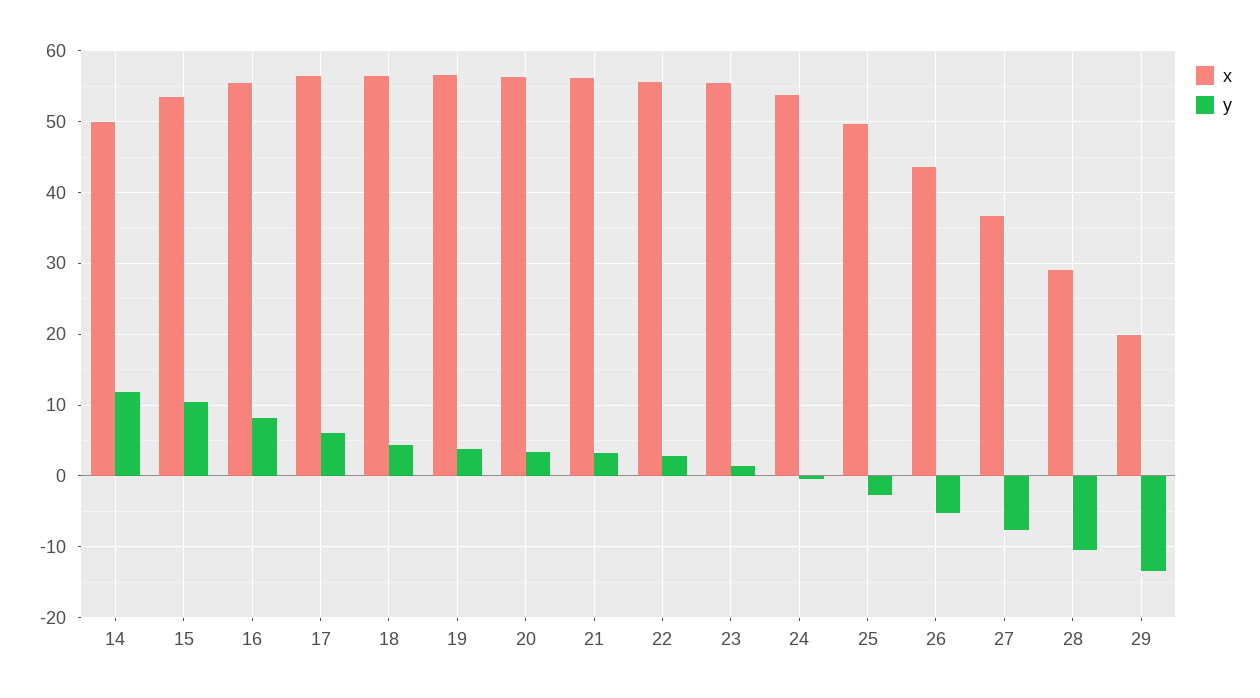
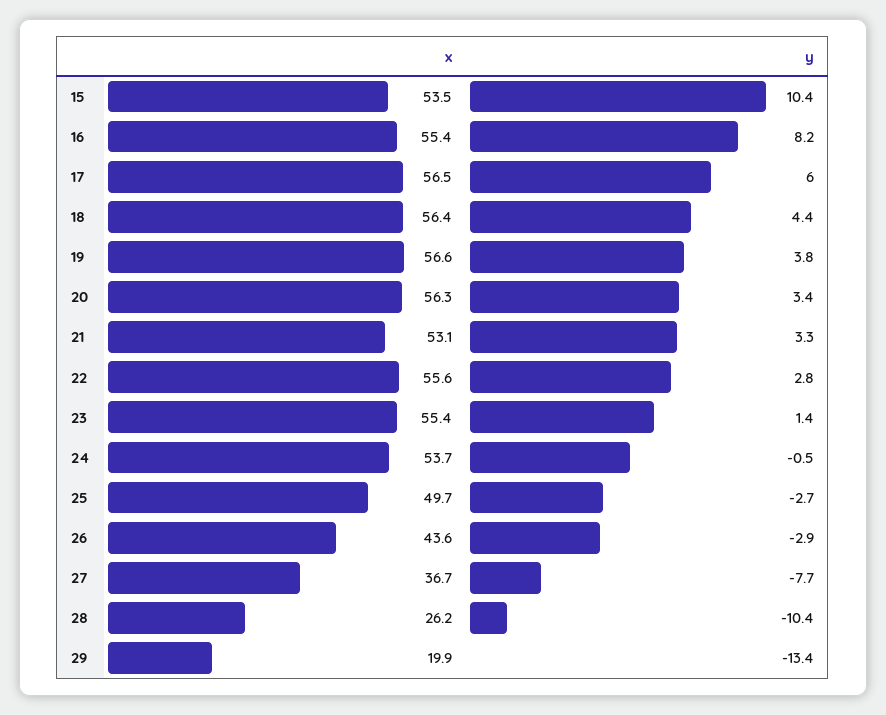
x, 14: 50 -> none
y, 14: 12 -> none
x, 21: 56 -> 53.1
y, 26: -5 -> -2.9
x, 28: 29 -> 26.2

